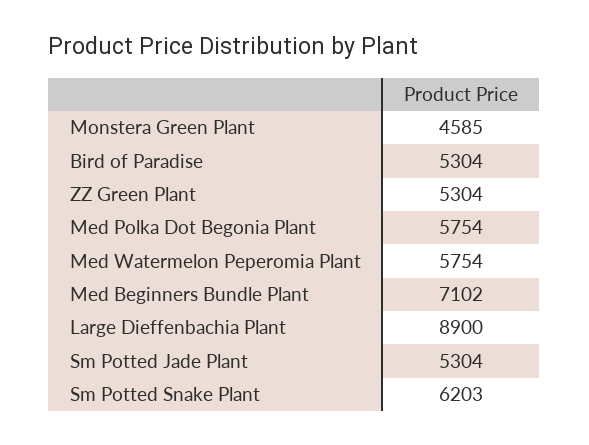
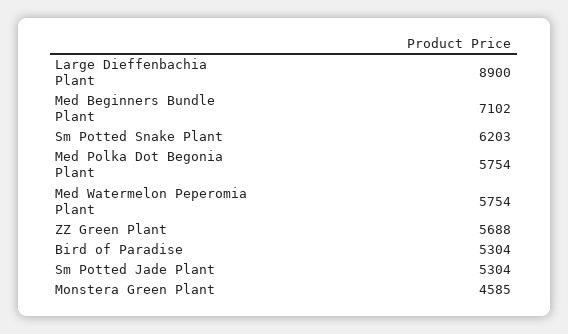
ZZ Green Plant: 5304 -> 5688

